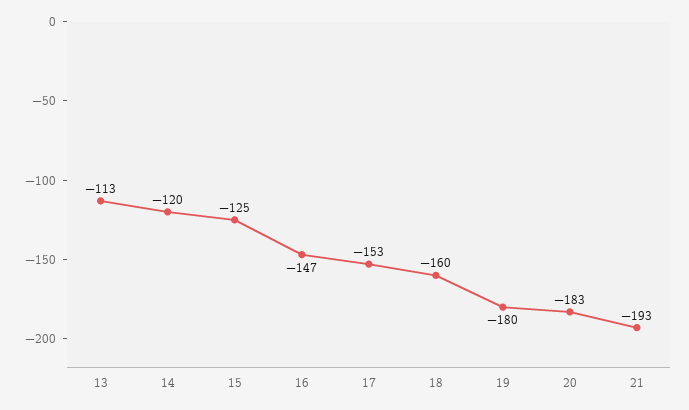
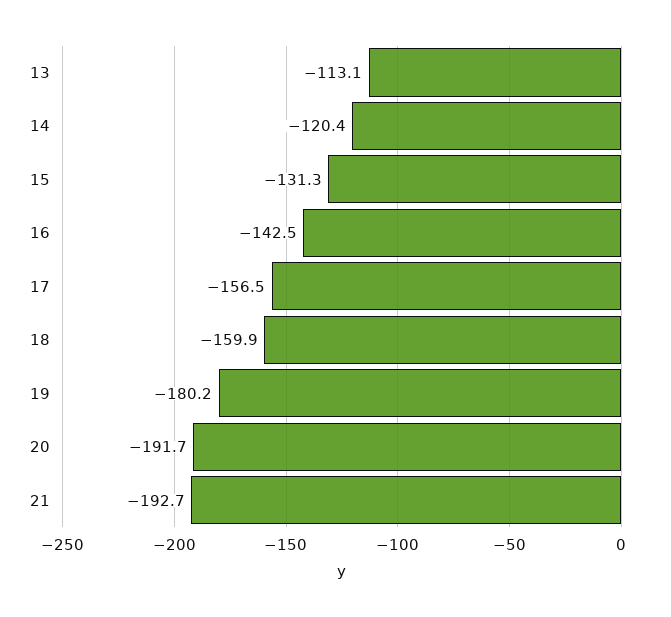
15: -125 -> -131.3
16: -147 -> -142.5
17: -153 -> -156.5
20: -183 -> -191.7

